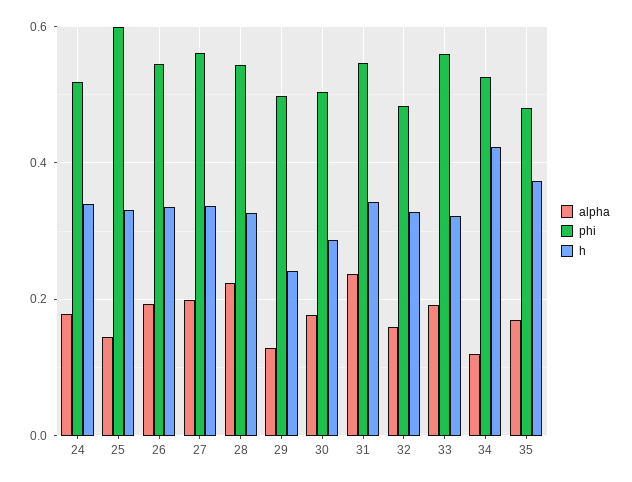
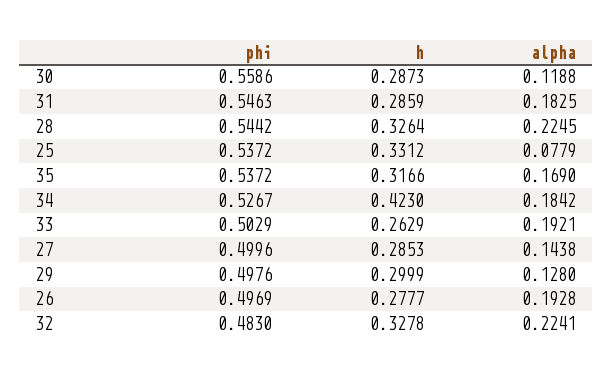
alpha, 24: 0.18 -> none
phi, 24: 0.52 -> none
h, 24: 0.34 -> none
alpha, 25: 0.14 -> 0.0779
phi, 25: 0.6 -> 0.5372
phi, 26: 0.54 -> 0.4969
h, 26: 0.34 -> 0.2777
alpha, 27: 0.2 -> 0.1438
phi, 27: 0.56 -> 0.4996
h, 27: 0.34 -> 0.2853
h, 29: 0.24 -> 0.2999
alpha, 30: 0.18 -> 0.1188
phi, 30: 0.5 -> 0.5586
alpha, 31: 0.24 -> 0.1825
h, 31: 0.34 -> 0.2859
alpha, 32: 0.16 -> 0.2241
phi, 33: 0.56 -> 0.5029
h, 33: 0.32 -> 0.2629
alpha, 34: 0.12 -> 0.1842
phi, 35: 0.48 -> 0.5372
h, 35: 0.38 -> 0.3166

